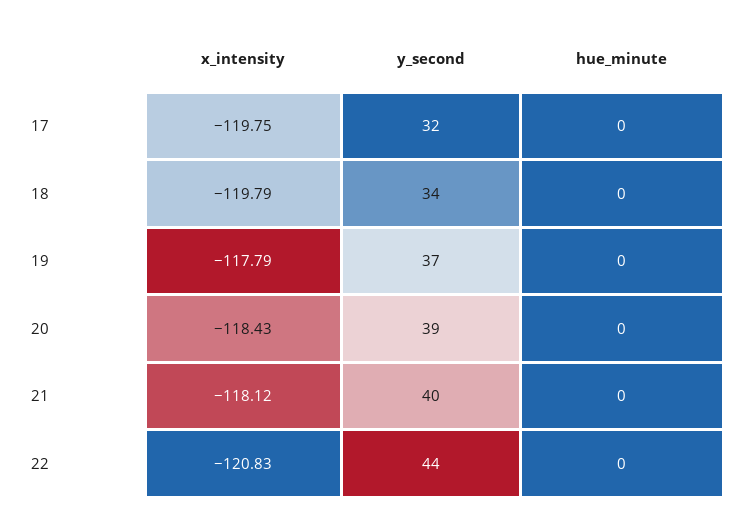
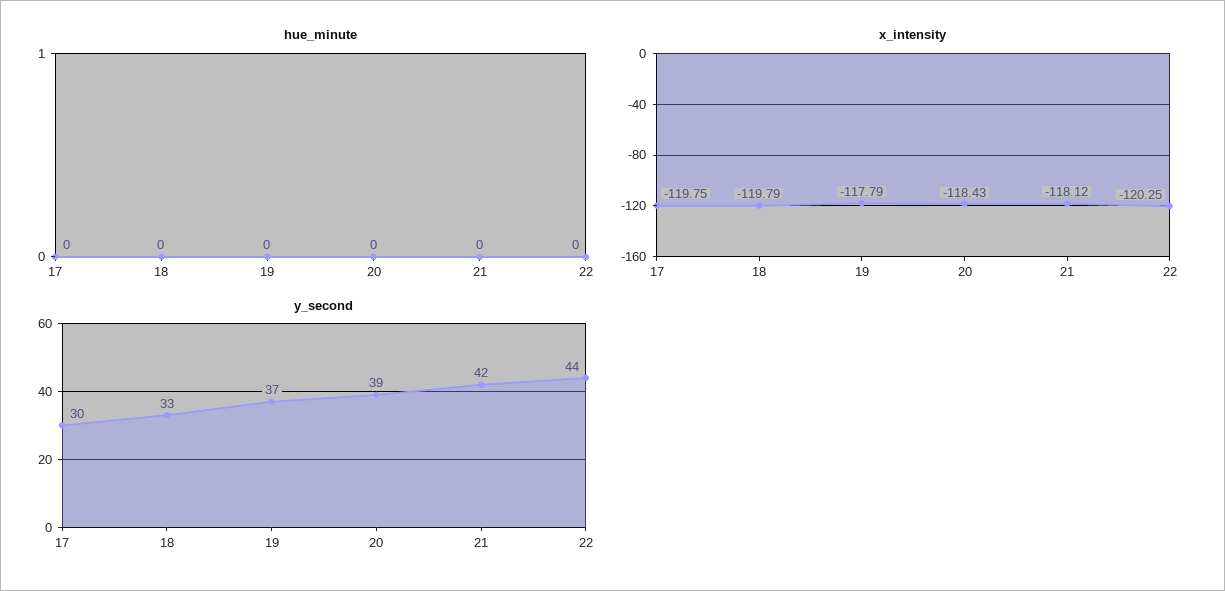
y_second, 17: 32 -> 30
y_second, 18: 34 -> 33
y_second, 21: 40 -> 42
x_intensity, 22: -120.83 -> -120.25

